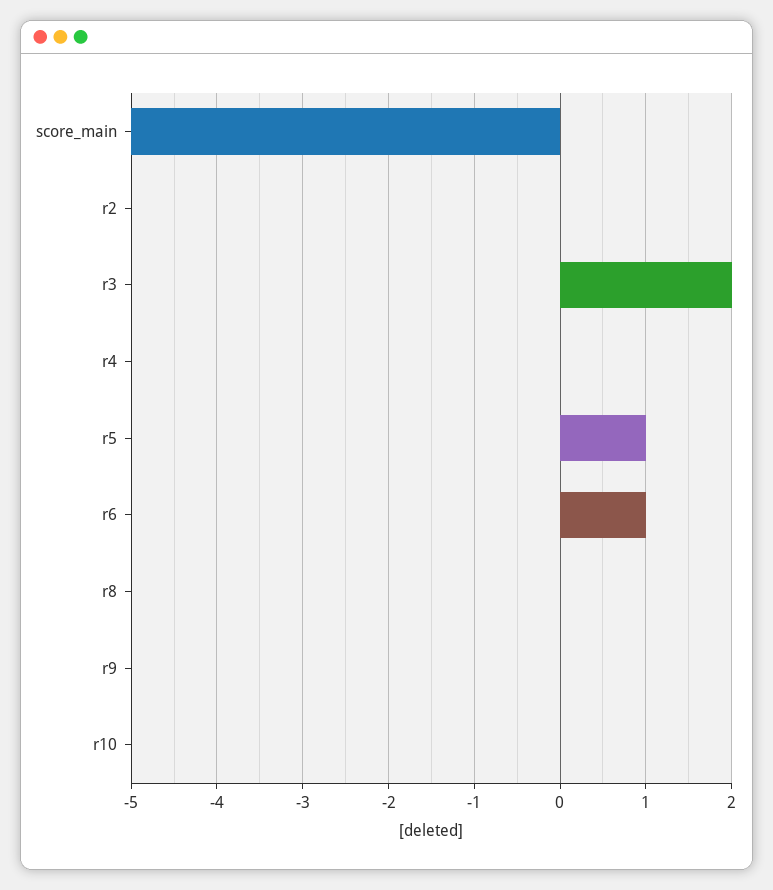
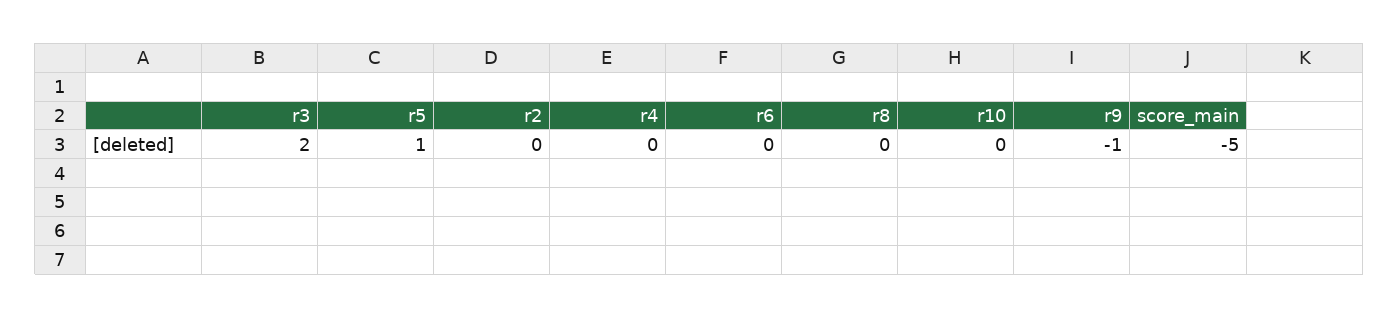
r6: 1 -> 0
r9: 0 -> -1

